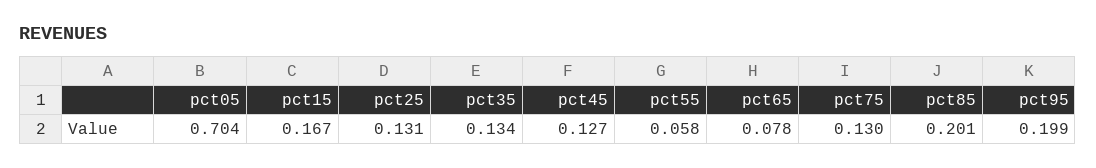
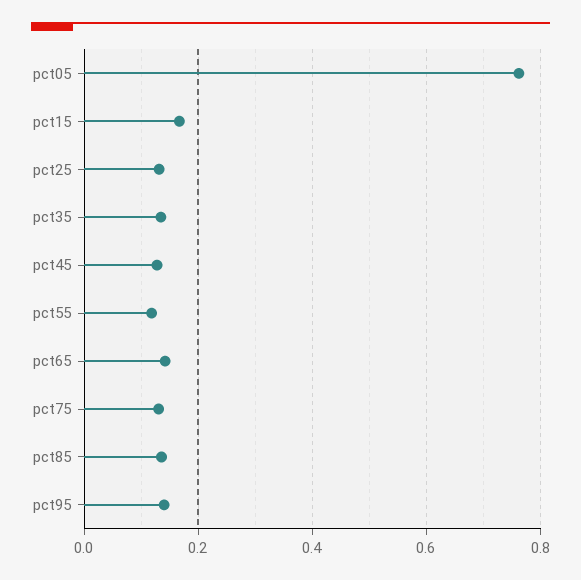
pct05: 0.704 -> 0.76
pct55: 0.058 -> 0.12
pct65: 0.078 -> 0.14
pct85: 0.201 -> 0.14
pct95: 0.199 -> 0.14

